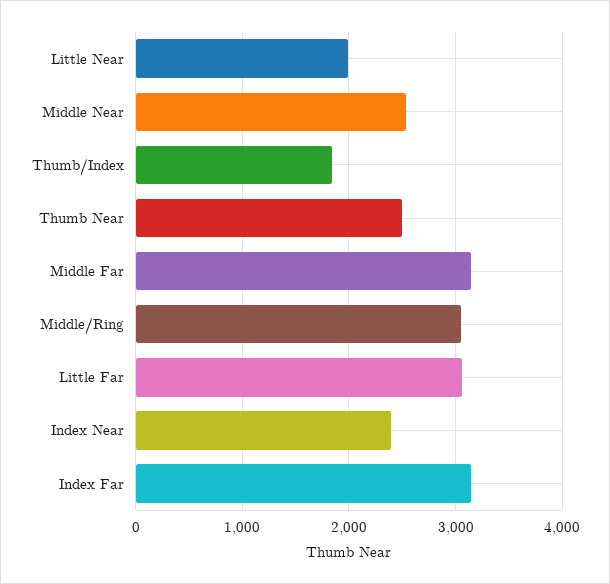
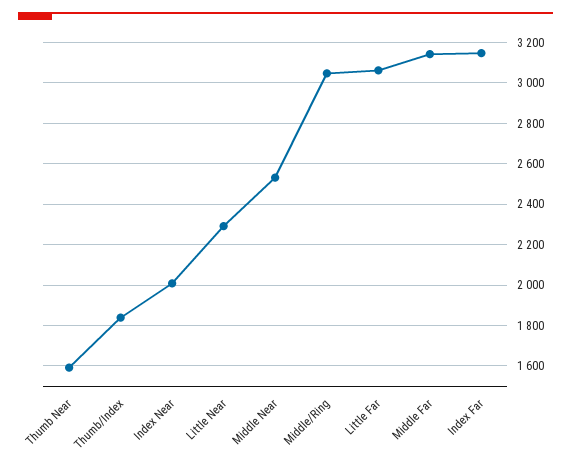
Little Near: 2000 -> 2300
Thumb Near: 2500 -> 1600
Index Near: 2400 -> 2000

